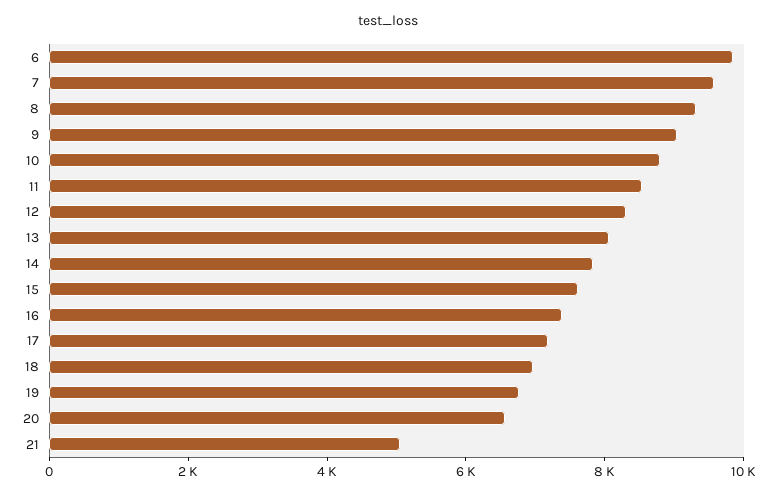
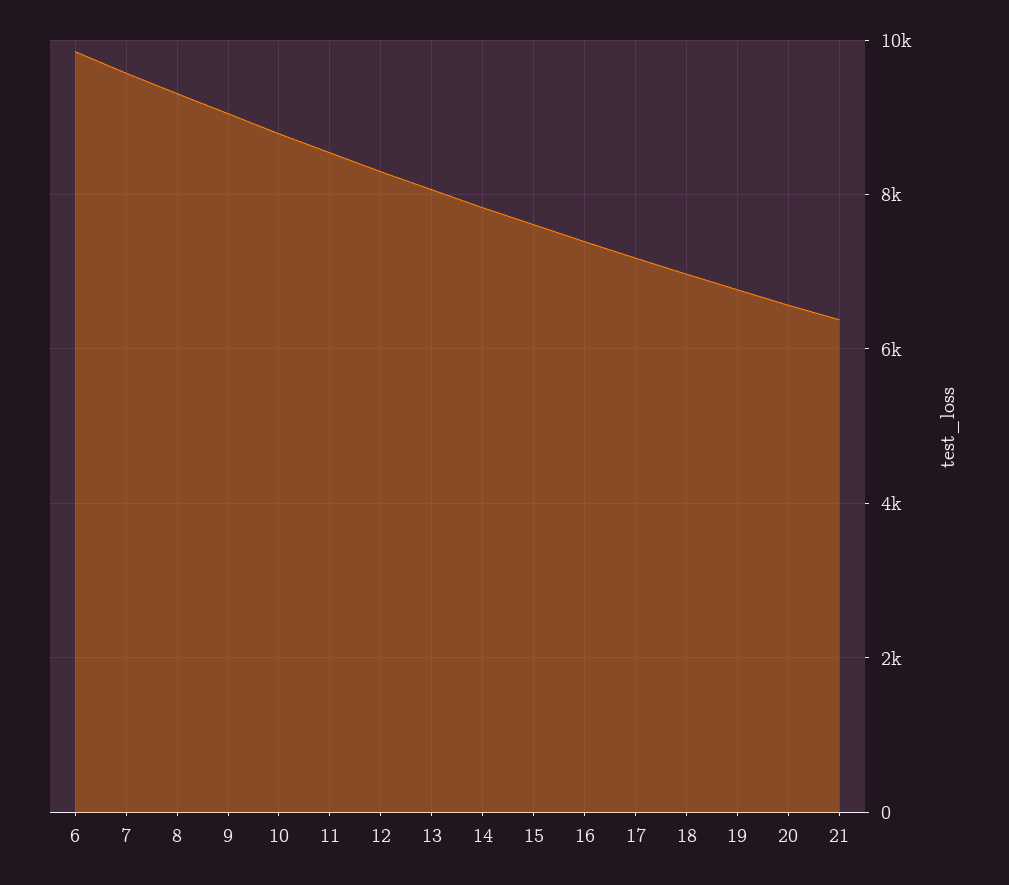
21: 5000 -> 6400

